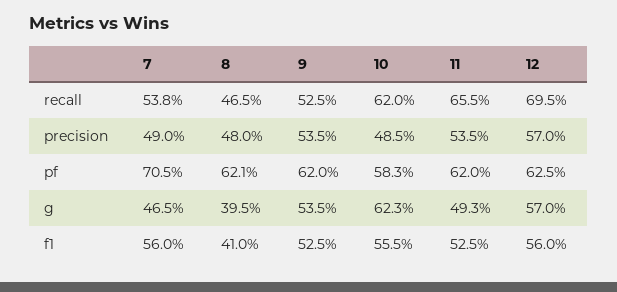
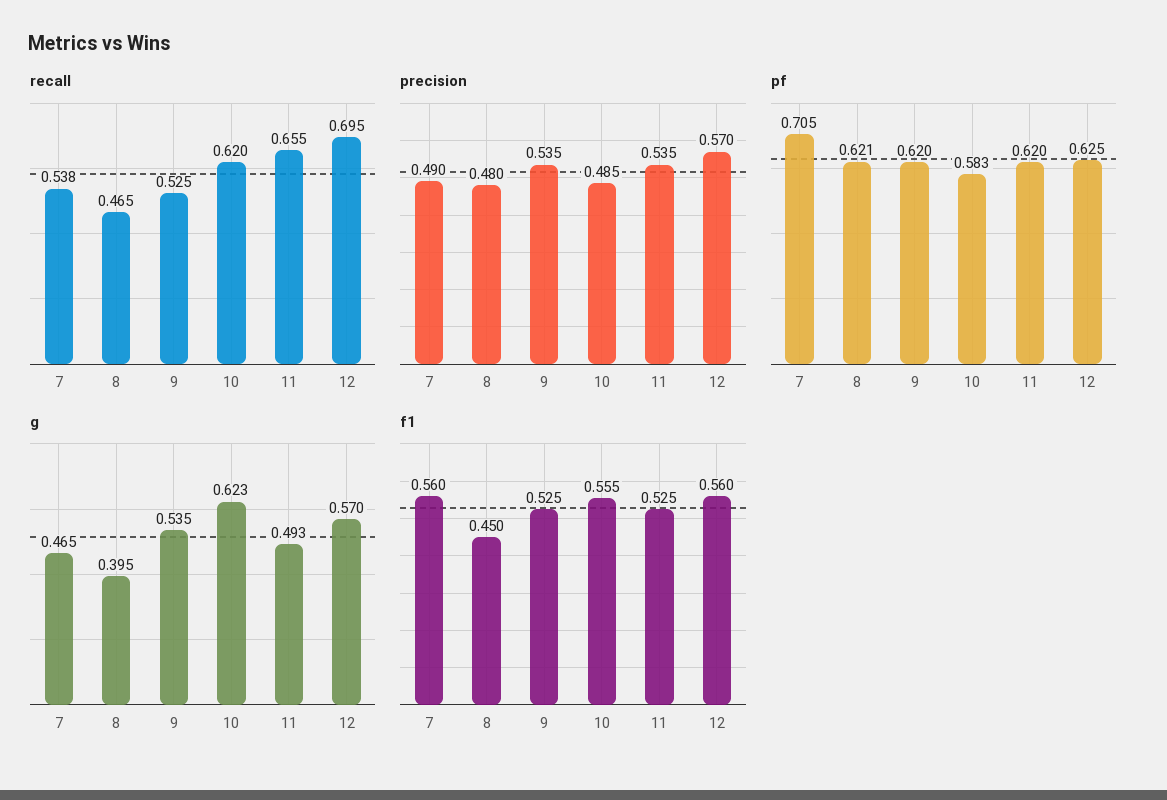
f1, 8: 0.41 -> 0.45

